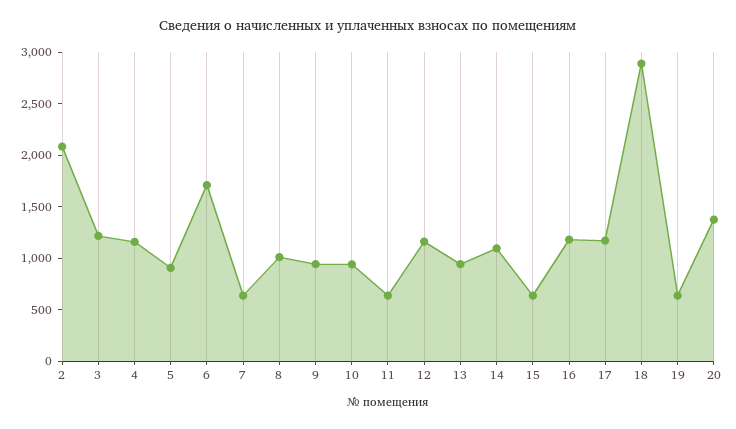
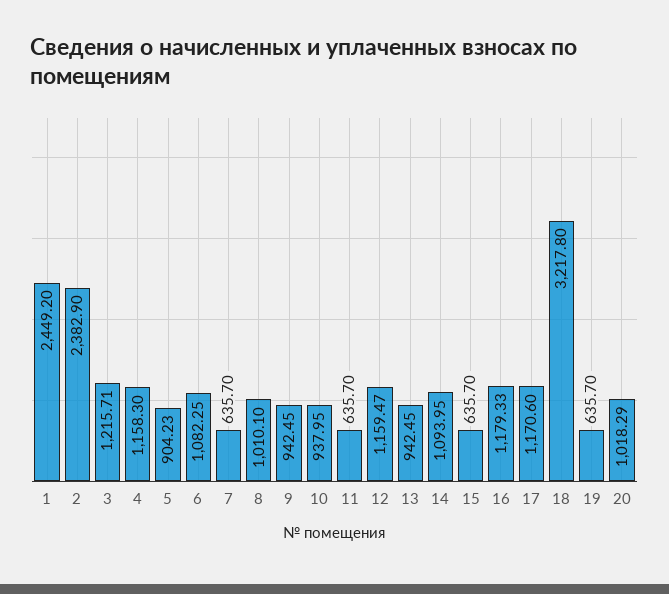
2: 2100 -> 2382.9
6: 1700 -> 1082.25
18: 2900 -> 3217.8
20: 1400 -> 1018.29
1: none -> 2449.2

